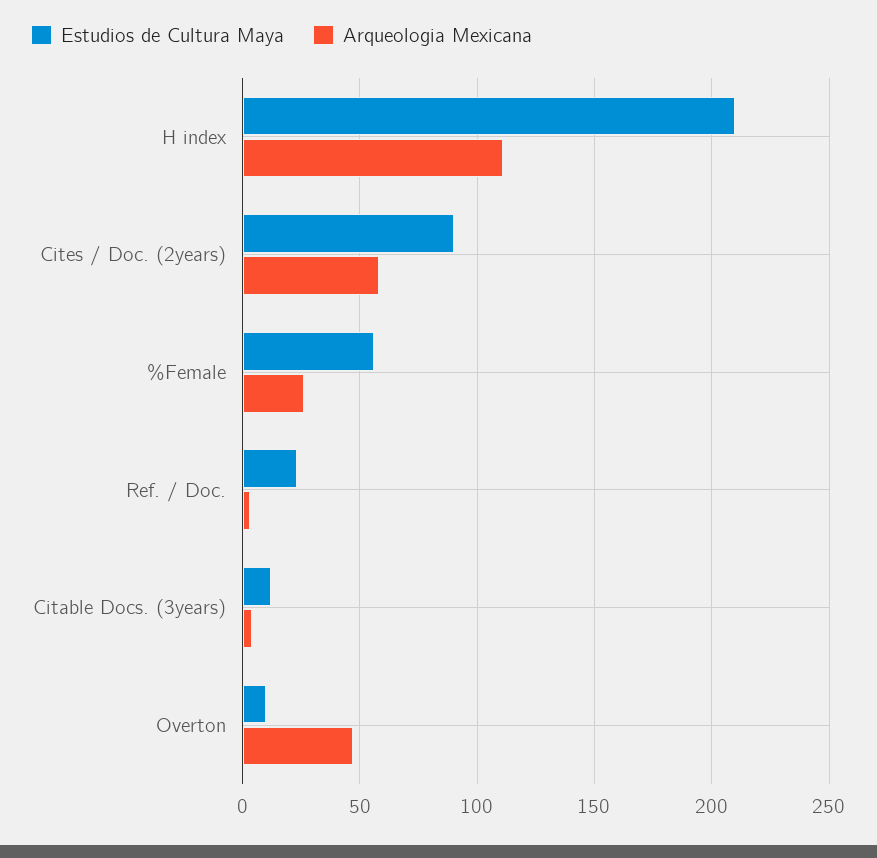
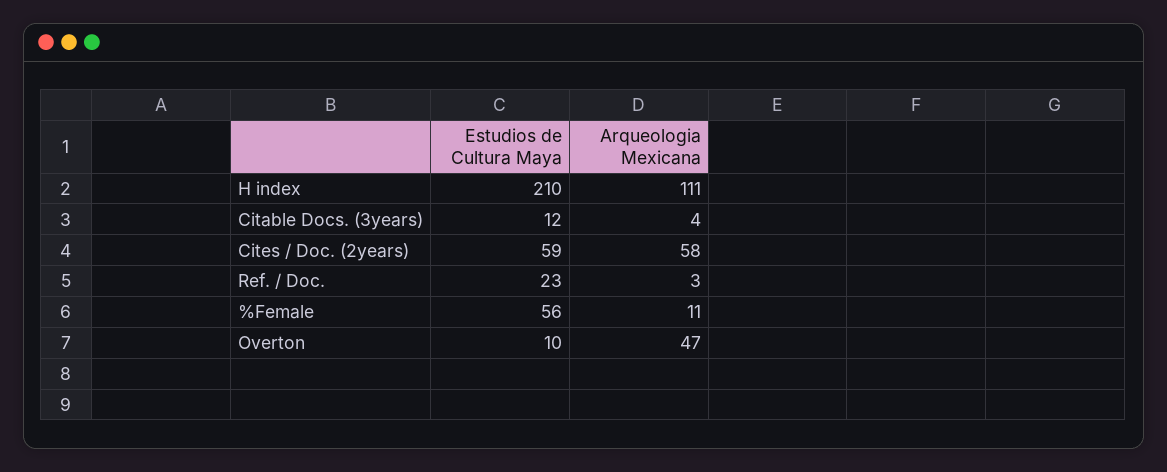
Estudios de Cultura Maya, Cites / Doc. (2years): 90 -> 59
Arqueologia Mexicana, %Female: 25 -> 11

